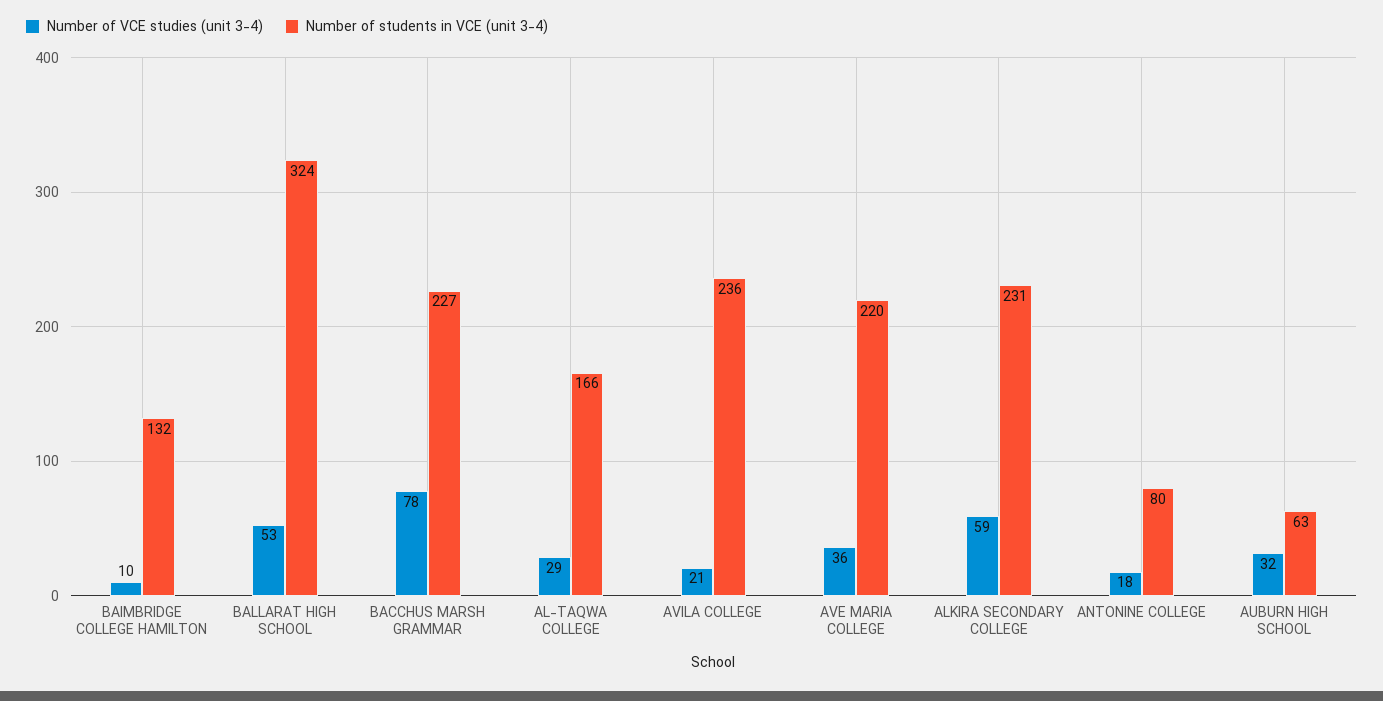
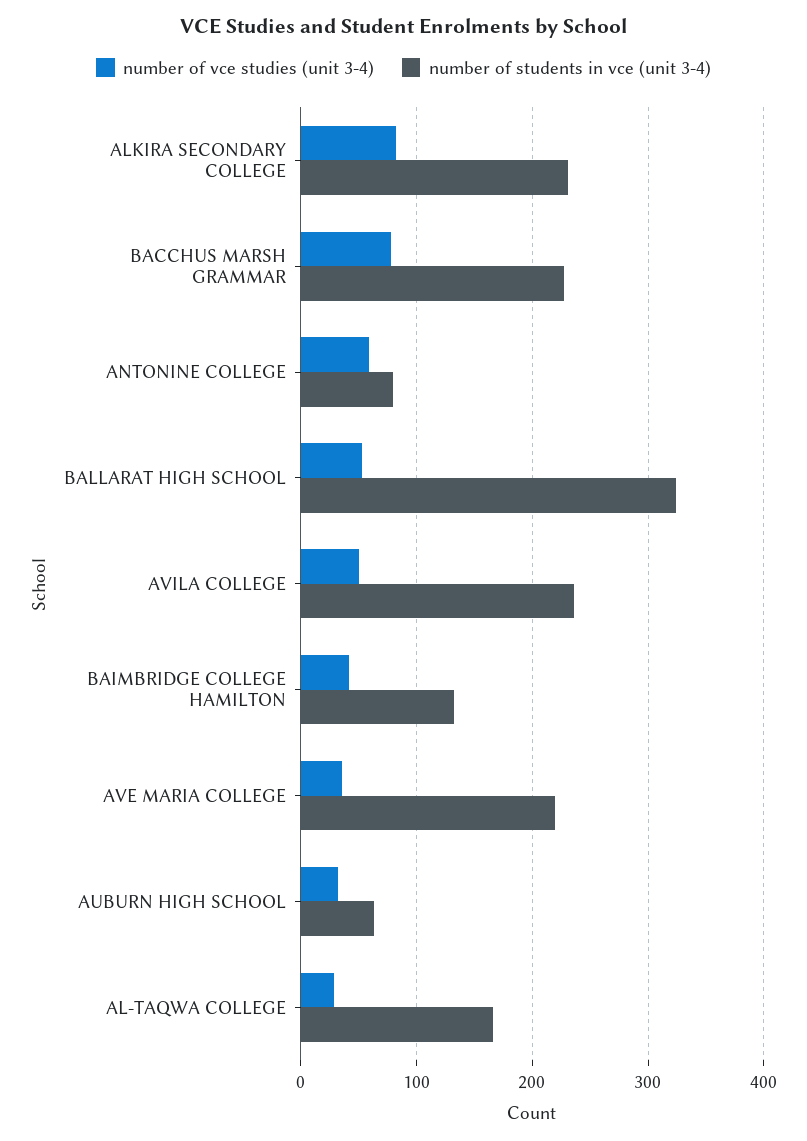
Number of VCE studies (unit 3-4), BAIMBRIDGE COLLEGE HAMILTON: 10 -> 40
Number of VCE studies (unit 3-4), AVILA COLLEGE: 21 -> 50
Number of VCE studies (unit 3-4), ALKIRA SECONDARY COLLEGE: 59 -> 80
Number of VCE studies (unit 3-4), ANTONINE COLLEGE: 18 -> 60

